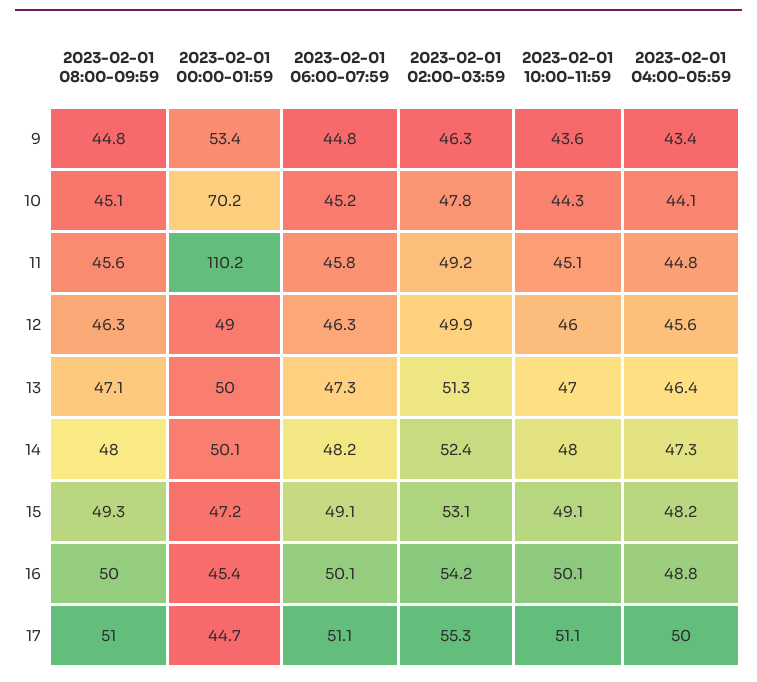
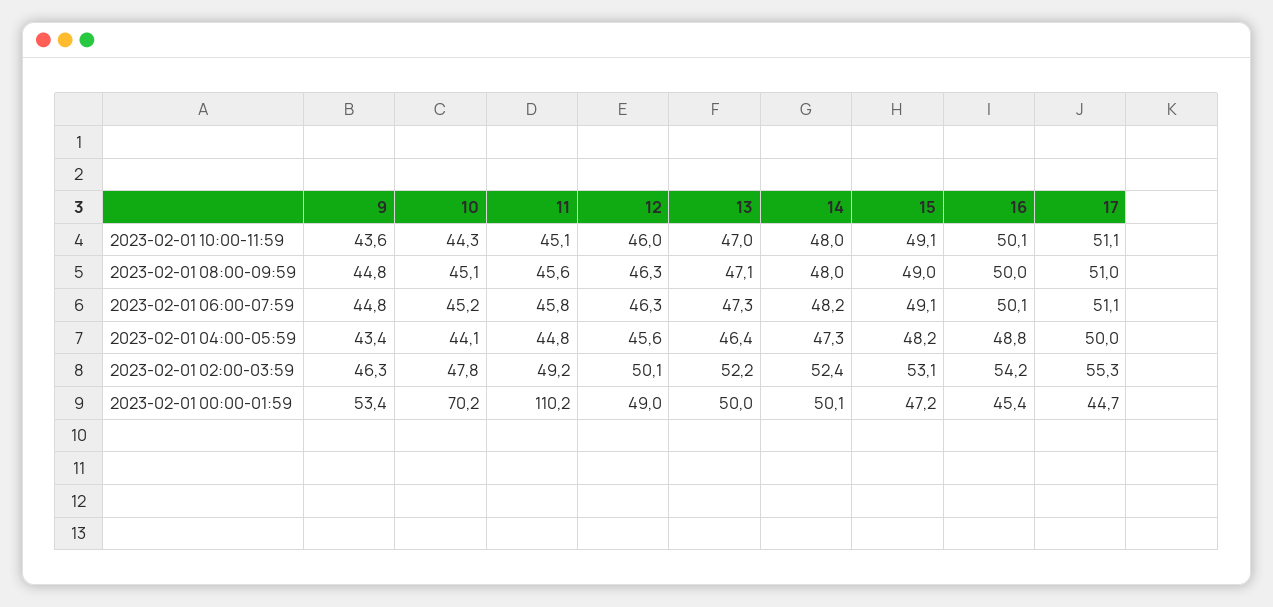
2023-02-01 02:00-03:59, 12: 49.9 -> 50.1
2023-02-01 02:00-03:59, 13: 51.3 -> 52.2
2023-02-01 08:00-09:59, 15: 49.3 -> 49

